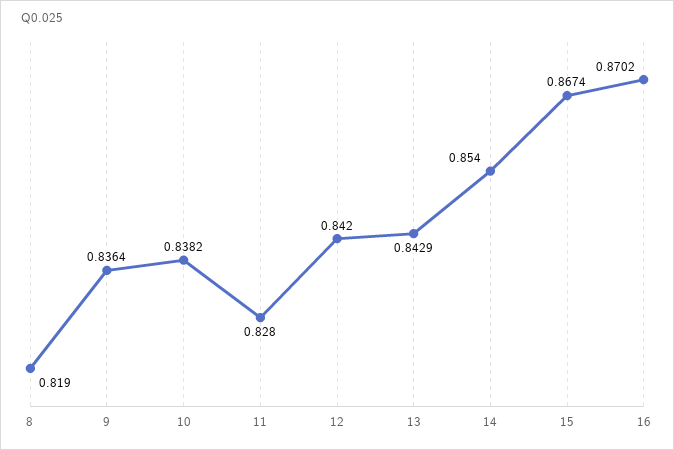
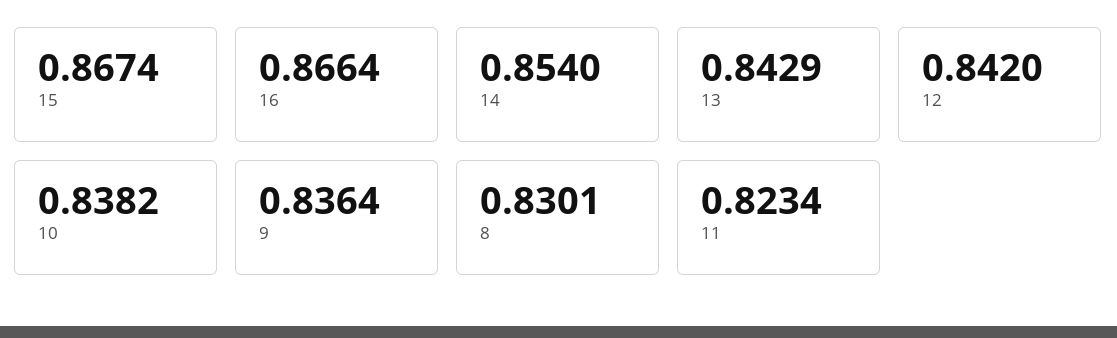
8: 0.819 -> 0.8301
11: 0.828 -> 0.8234
16: 0.8702 -> 0.8664

